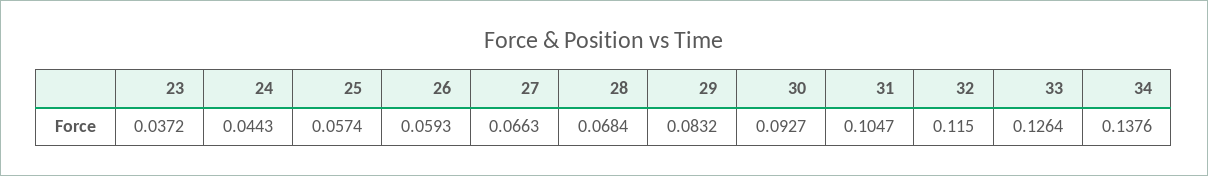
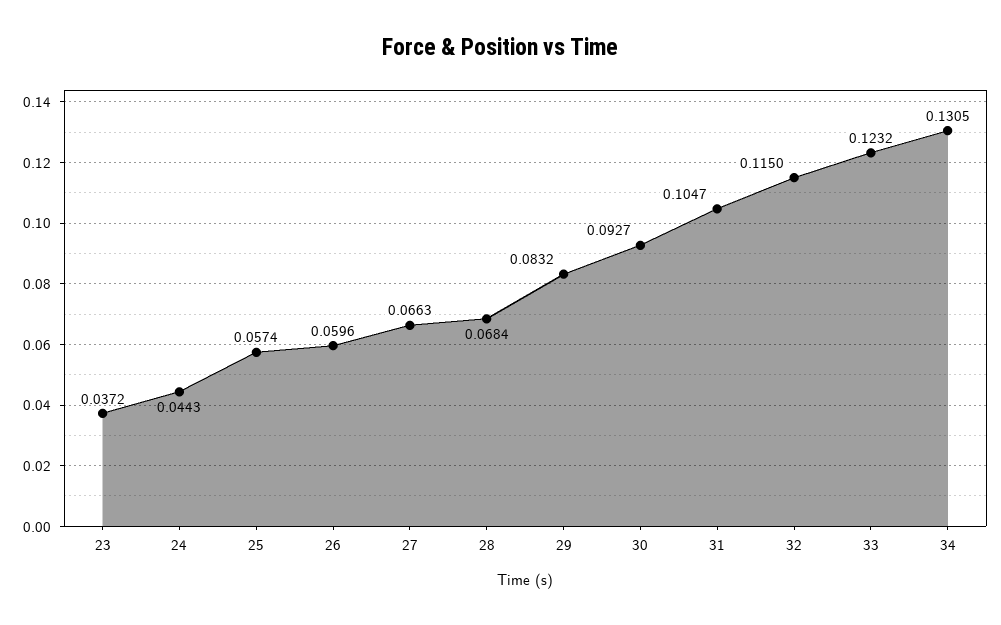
26: 0.0593 -> 0.0596
33: 0.1264 -> 0.1232
34: 0.1376 -> 0.1305

